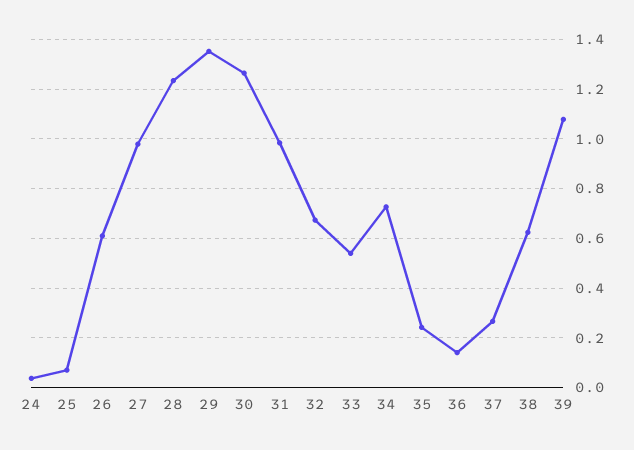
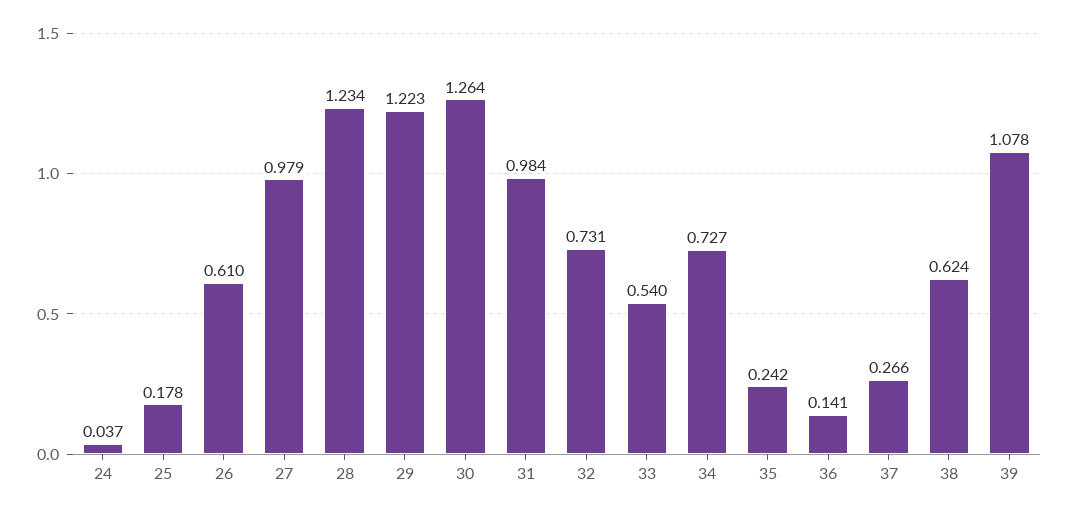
25: 0.075 -> 0.178
29: 1.35 -> 1.223
32: 0.675 -> 0.731

